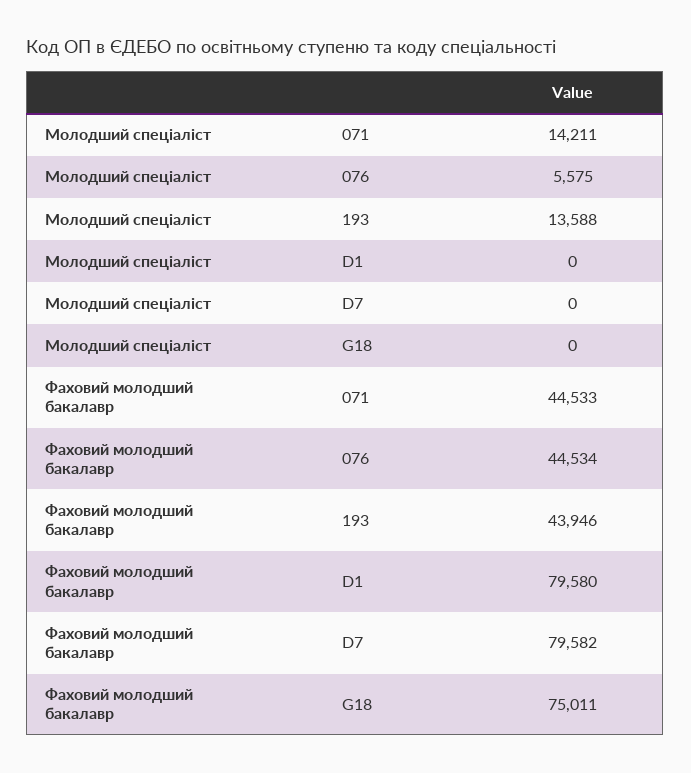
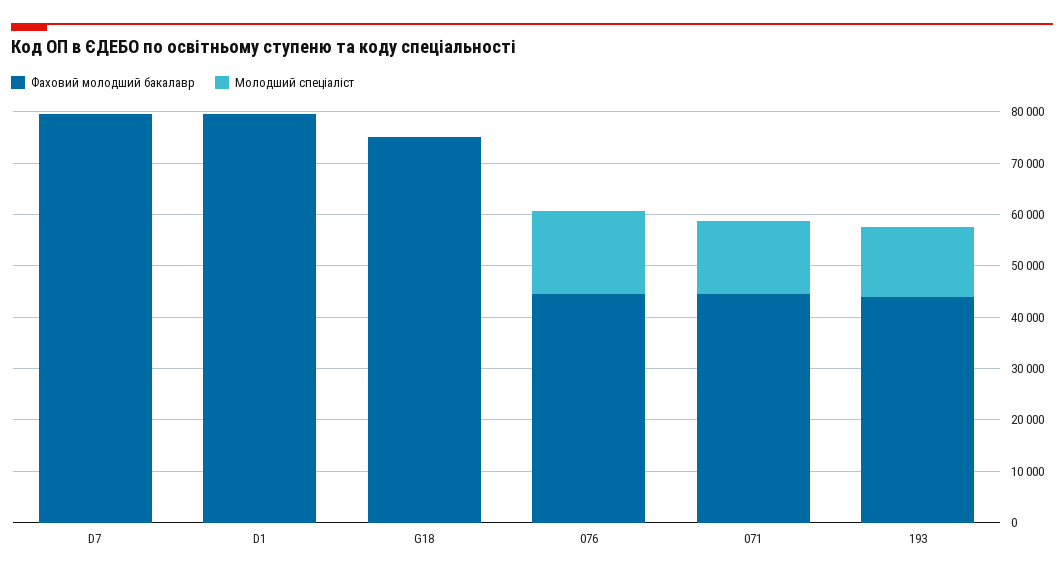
Молодший спеціаліст, 076: 5575 -> 16000

